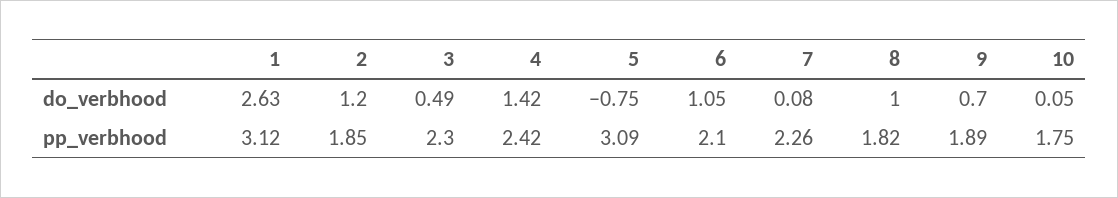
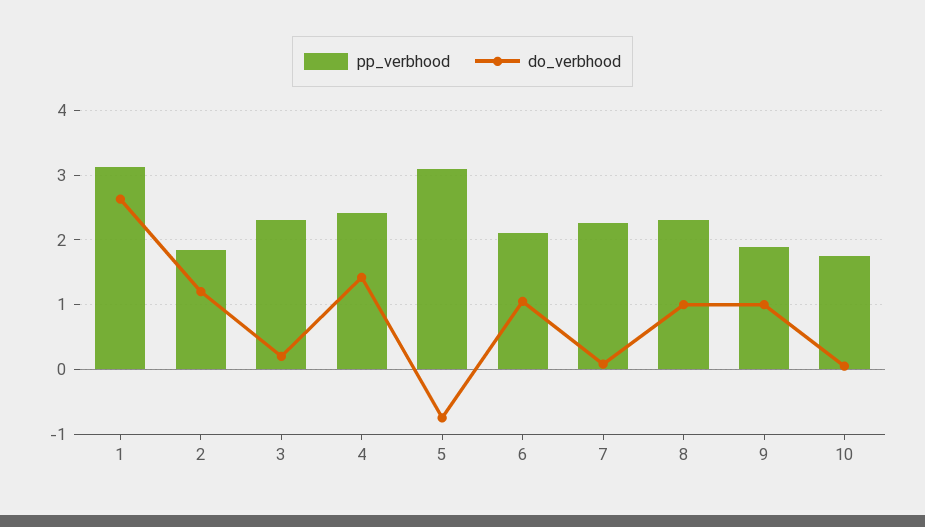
do_verbhood, 3: 0.49 -> 0.2
do_verbhood, 9: 0.7 -> 1
pp_verbhood, 8: 1.82 -> 2.3

